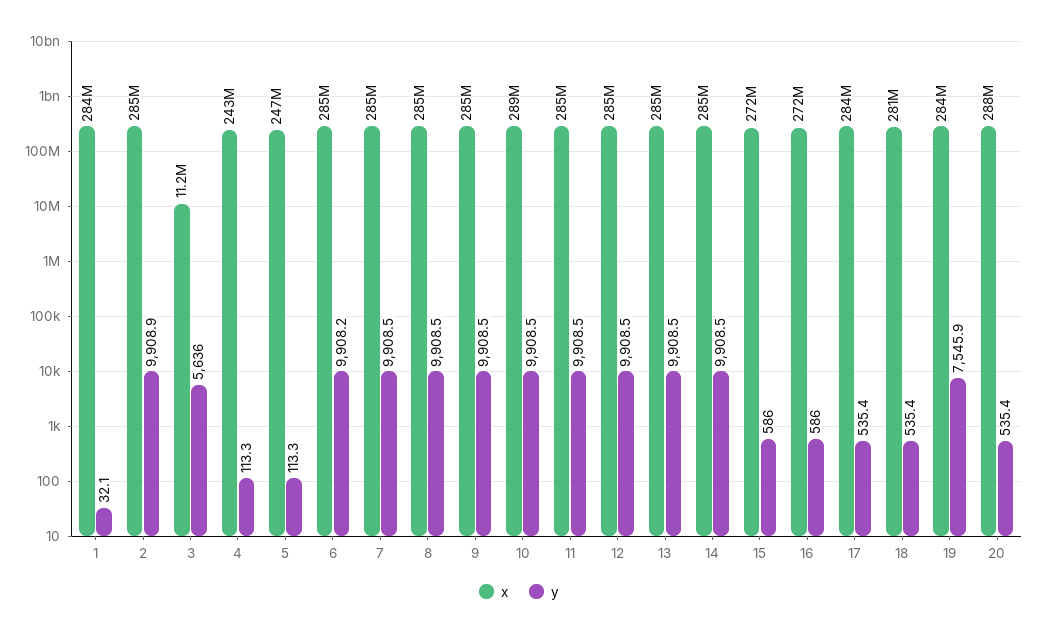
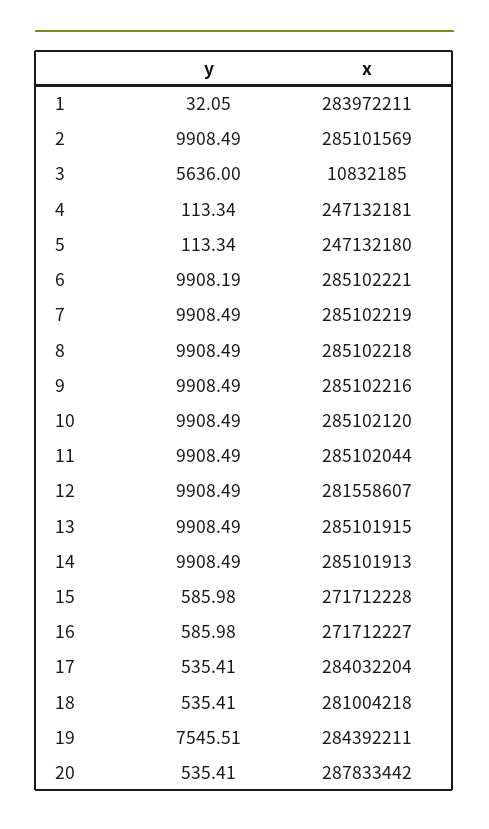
y, 2: 9908.9 -> 9908.49
x, 3: 11200000 -> 10832185
x, 4: 243000000 -> 247132181
x, 10: 289000000 -> 285102120
x, 12: 285000000 -> 281558607
y, 19: 7545.9 -> 7545.51

